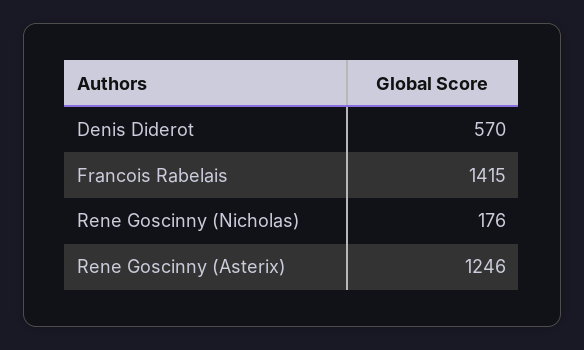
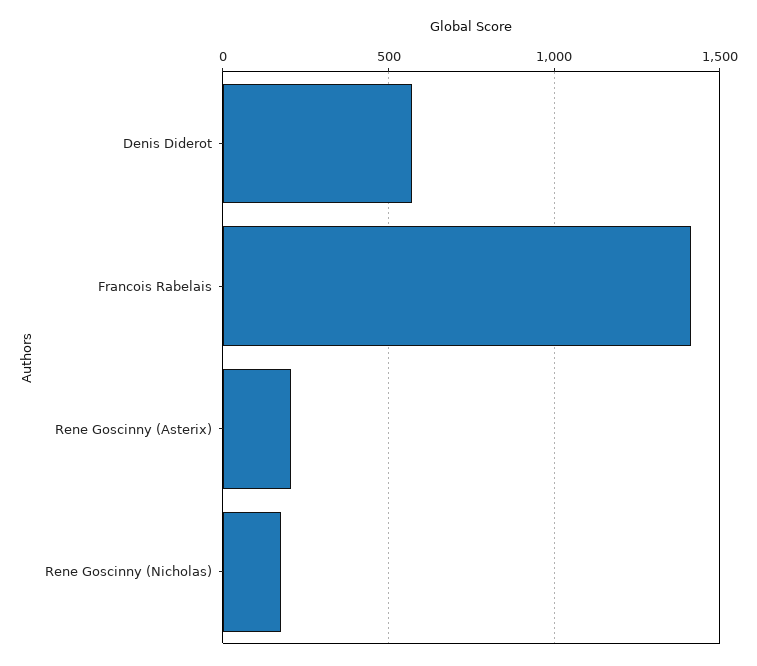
Rene Goscinny (Asterix): 1246 -> 200

